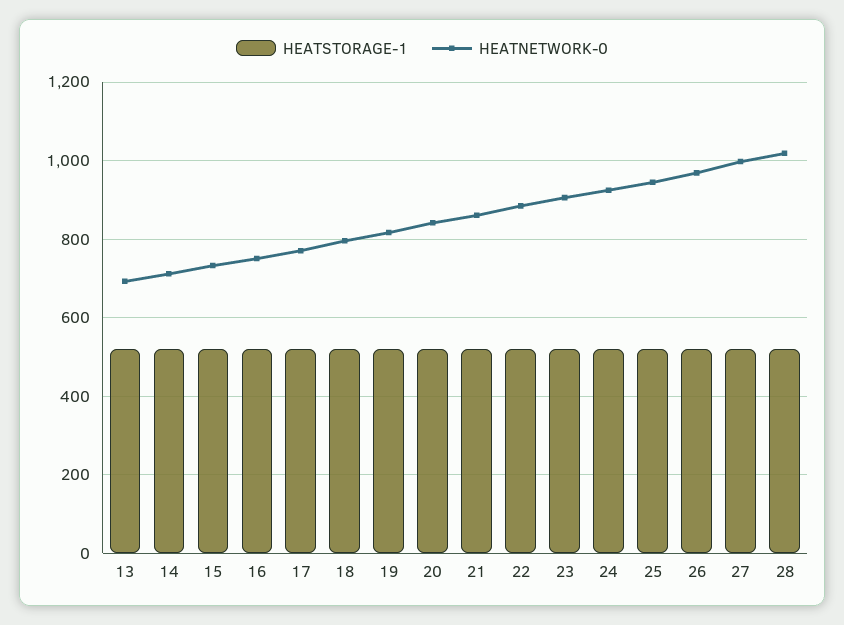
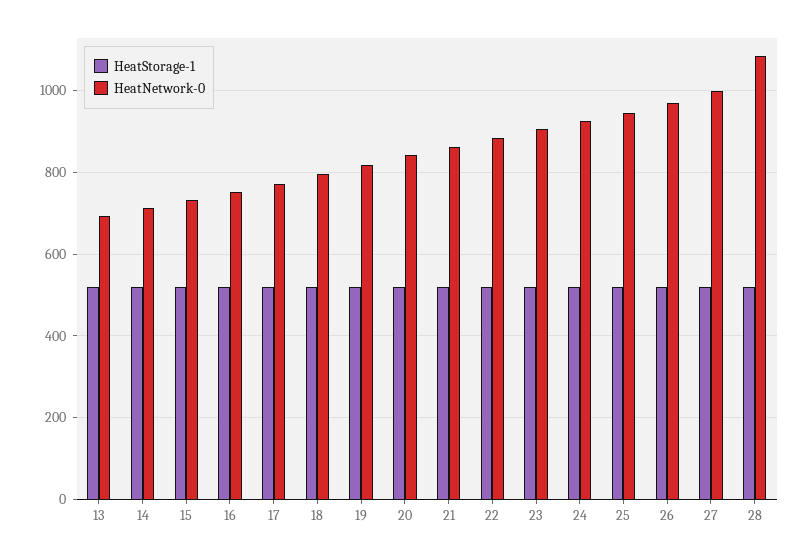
HEATNETWORK-0, 28: 1020 -> 1080

